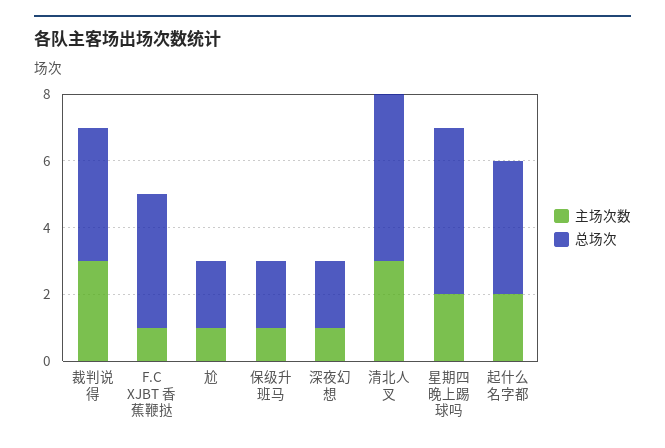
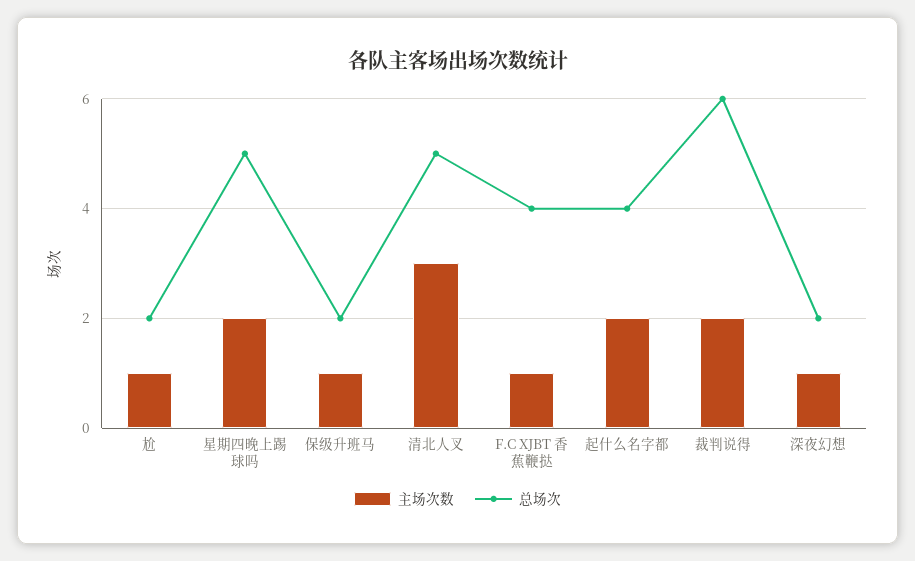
主场次数, 裁判说得: 3 -> 2
总场次, 裁判说得: 4 -> 6

